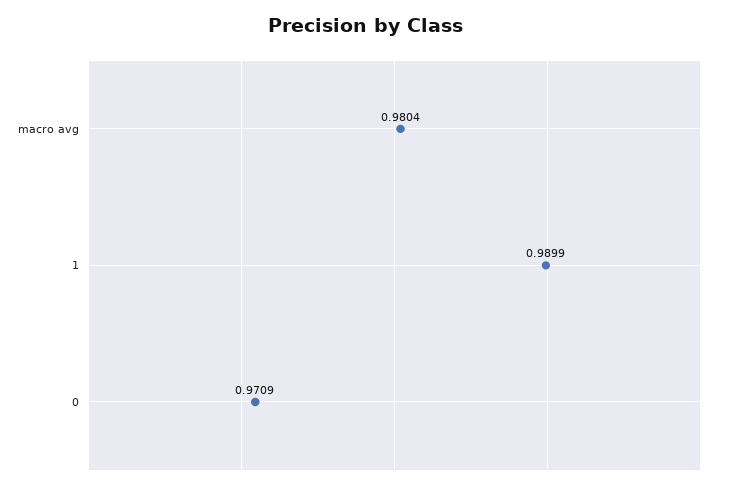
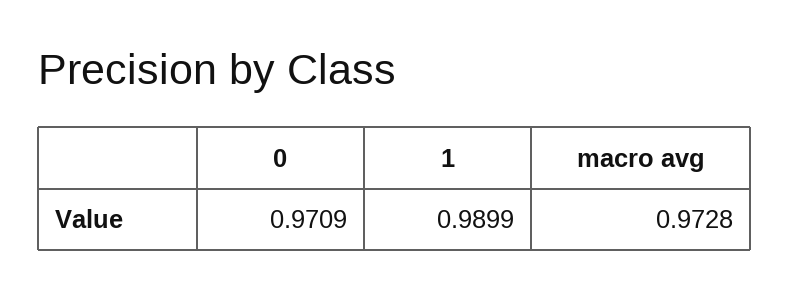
macro avg: 0.9804 -> 0.9728

